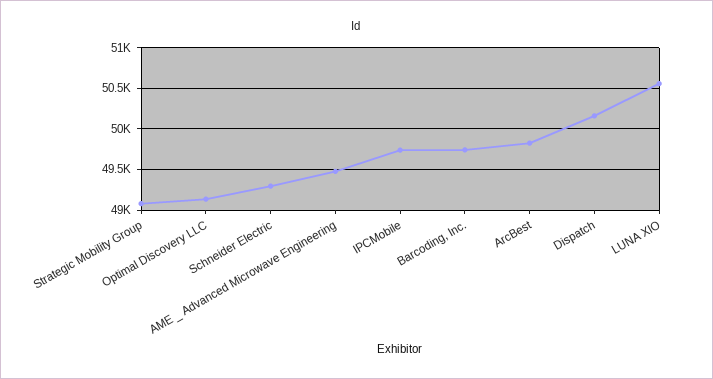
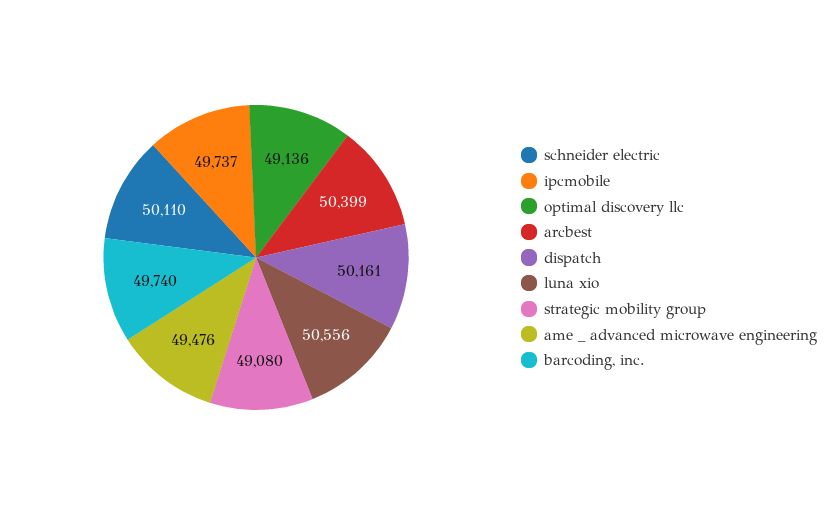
Schneider Electric: 49300 -> 50110
ArcBest: 49800 -> 50399

